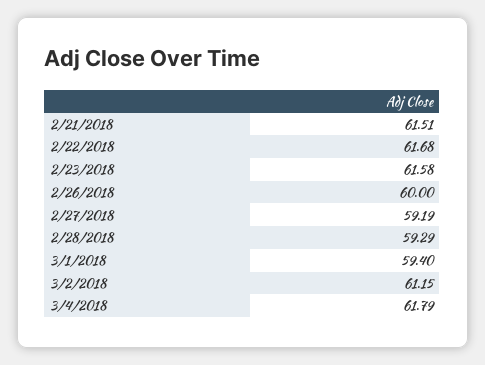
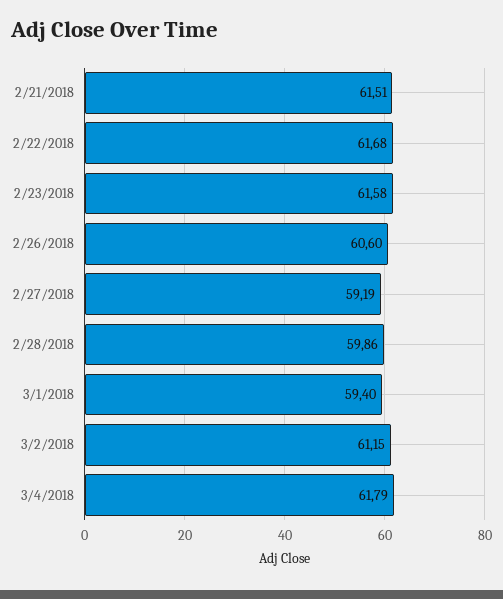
2/26/2018: 60 -> 60.6
2/28/2018: 59.29 -> 59.86

